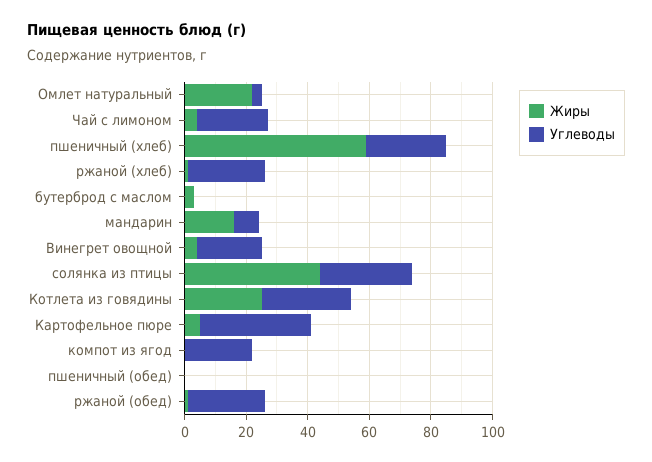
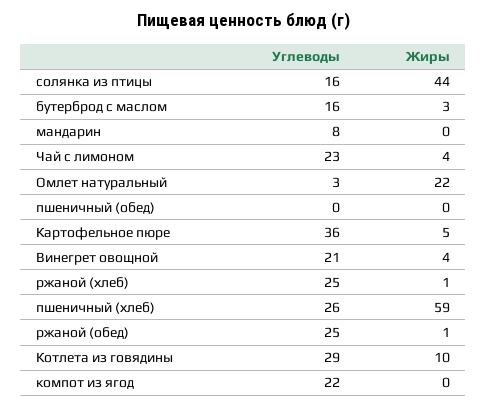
Углеводы, бутерброд с маслом: 0 -> 16
Жиры, мандарин: 15 -> 0
Углеводы, солянка из птицы: 30 -> 16
Жиры, Котлета из говядины: 25 -> 10

